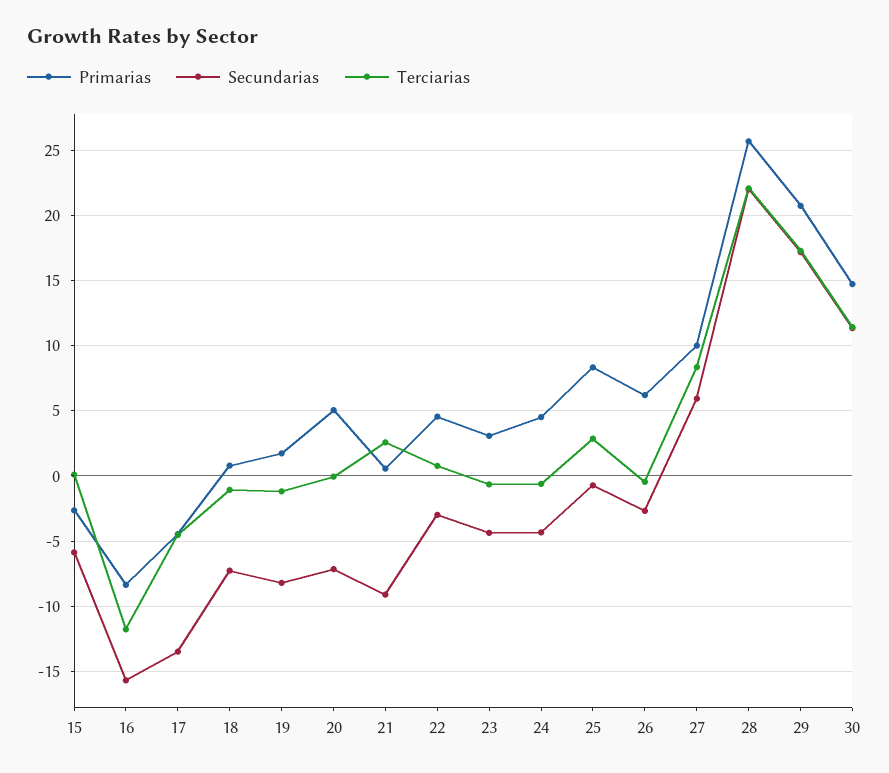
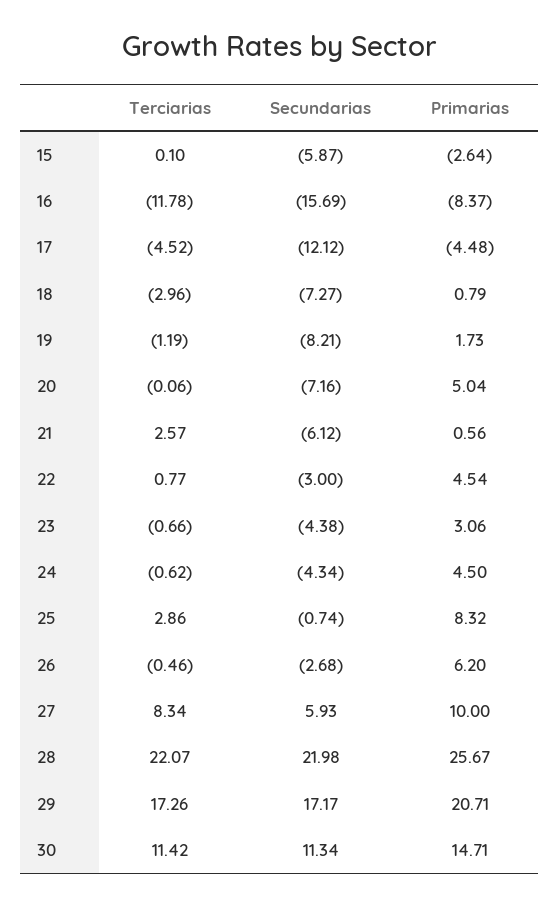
Secundarias, 17: -13.5 -> -12.12
Terciarias, 18: -1 -> -2.96
Secundarias, 21: -9 -> -6.12

